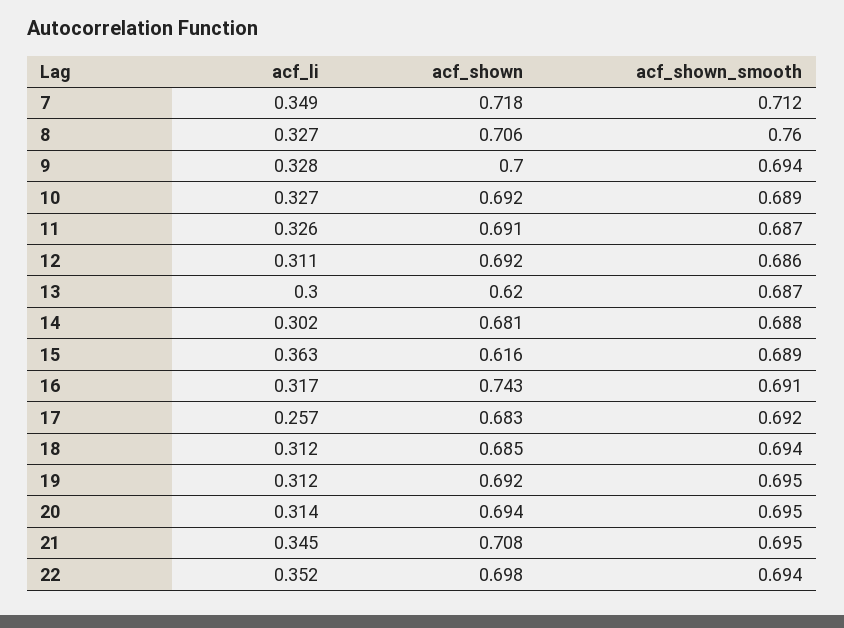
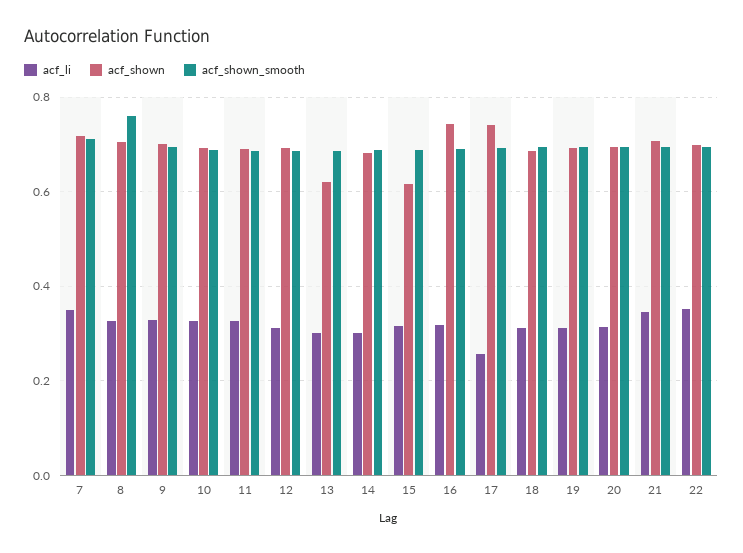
acf_li, 15: 0.363 -> 0.32
acf_shown, 17: 0.683 -> 0.74

